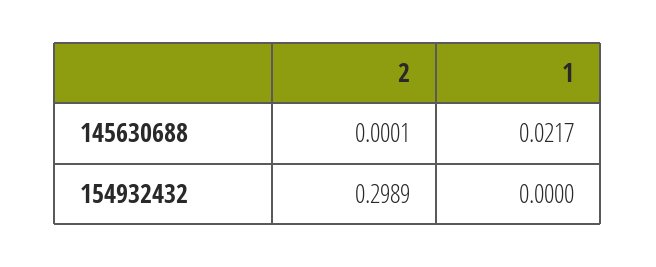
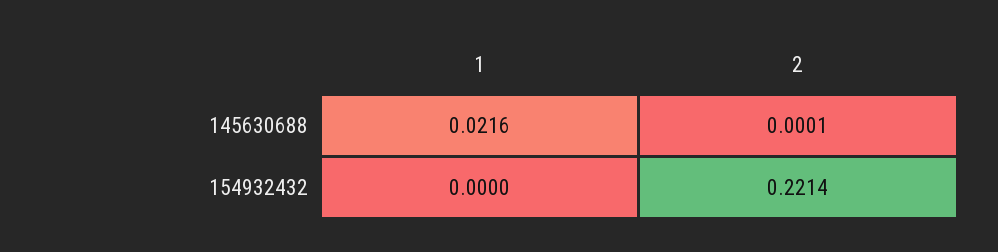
1, 145630688: 0.0217 -> 0.0216
2, 154932432: 0.2989 -> 0.2214

